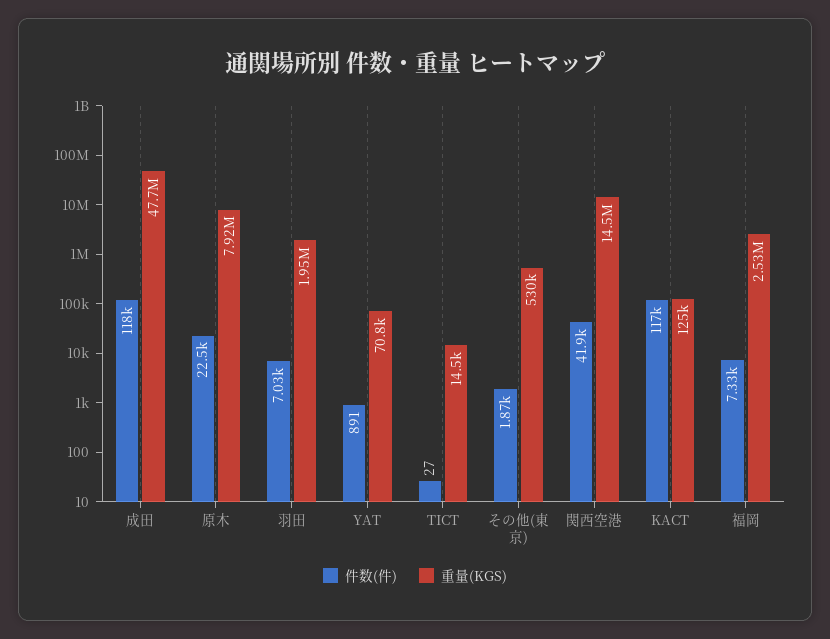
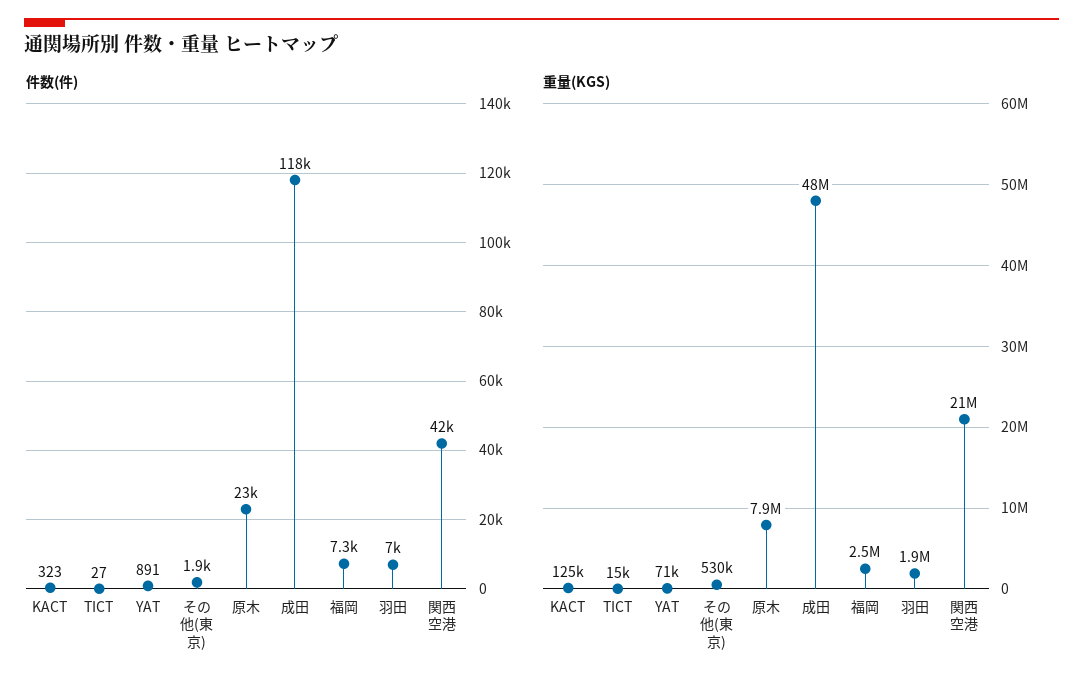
重量(KGS), 関西空港: 14500000 -> 21000000
件数(件), KACT: 117000 -> 323

